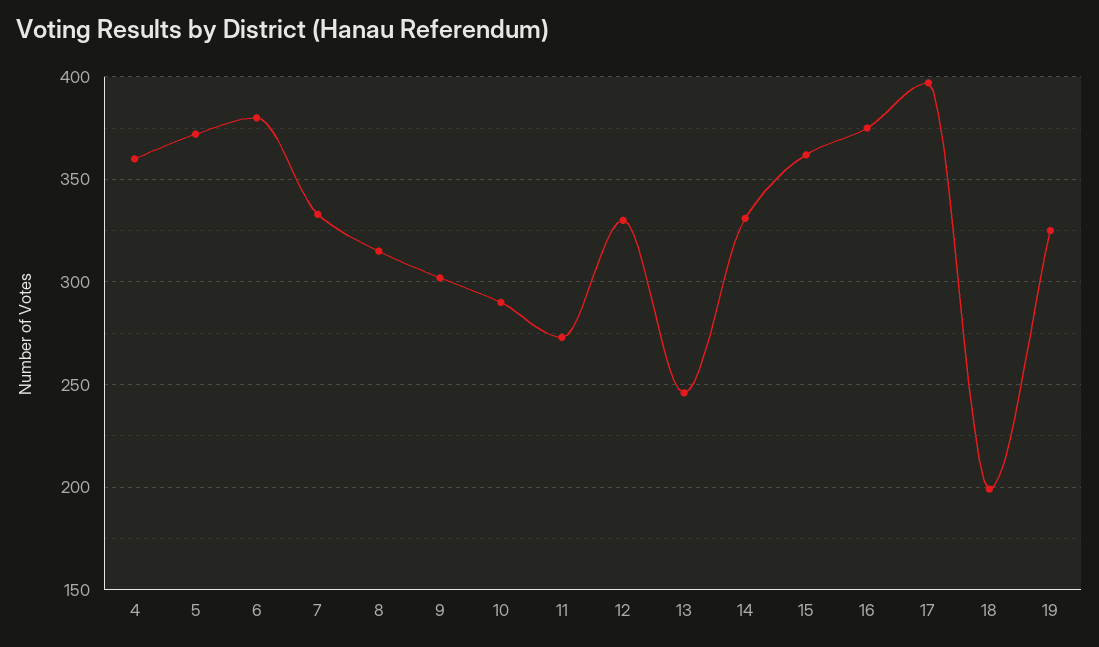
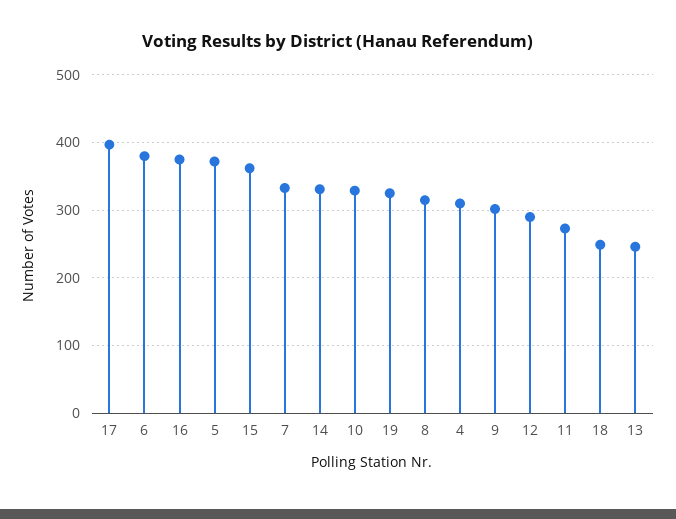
4: 360 -> 310
10: 290 -> 330
12: 330 -> 290
18: 200 -> 250

